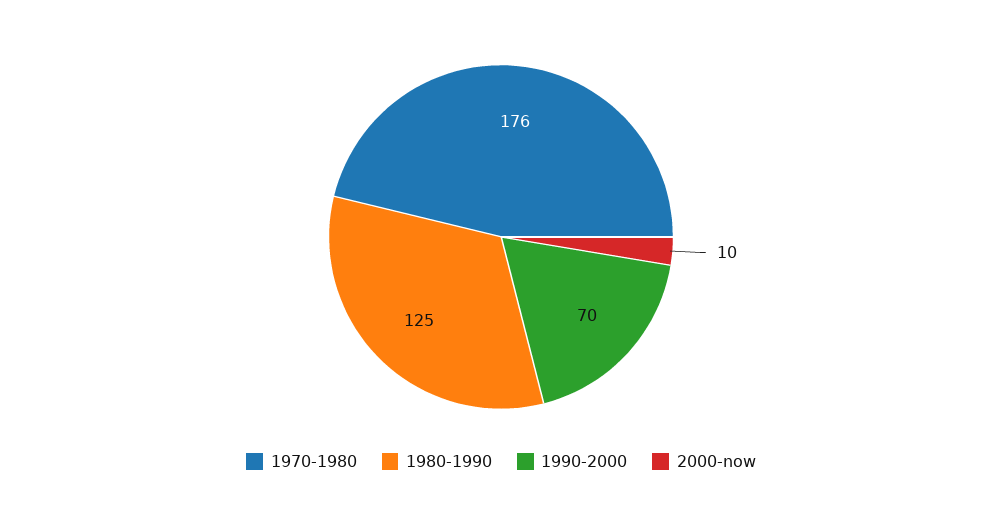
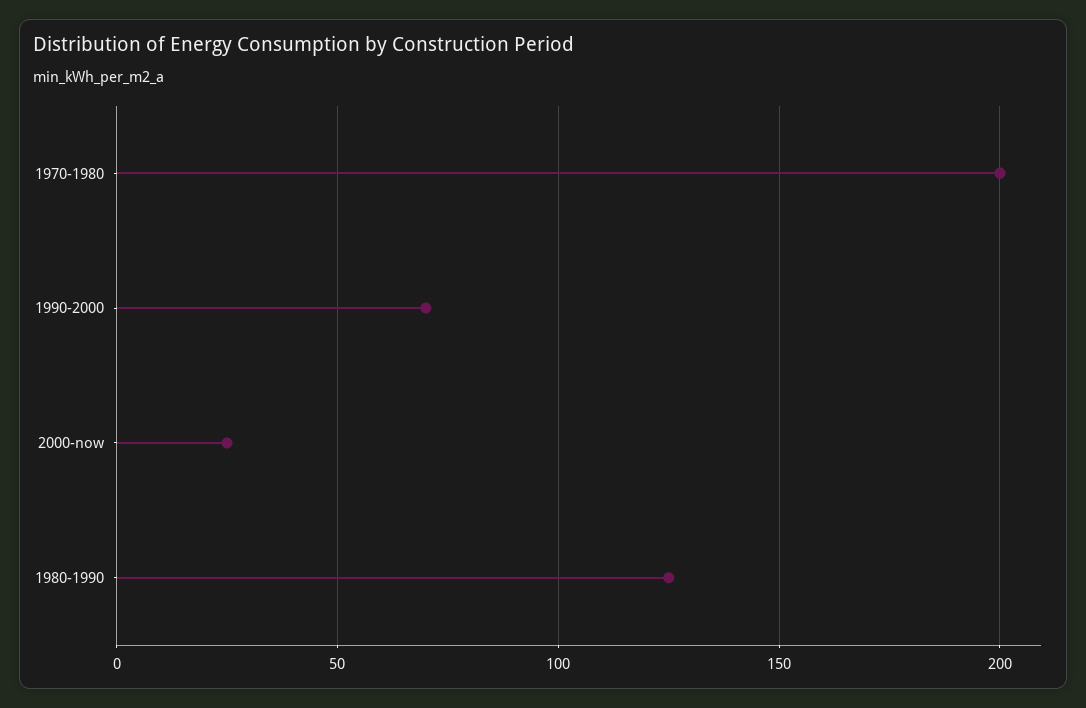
1970-1980: 176 -> 200
2000-now: 10 -> 25

